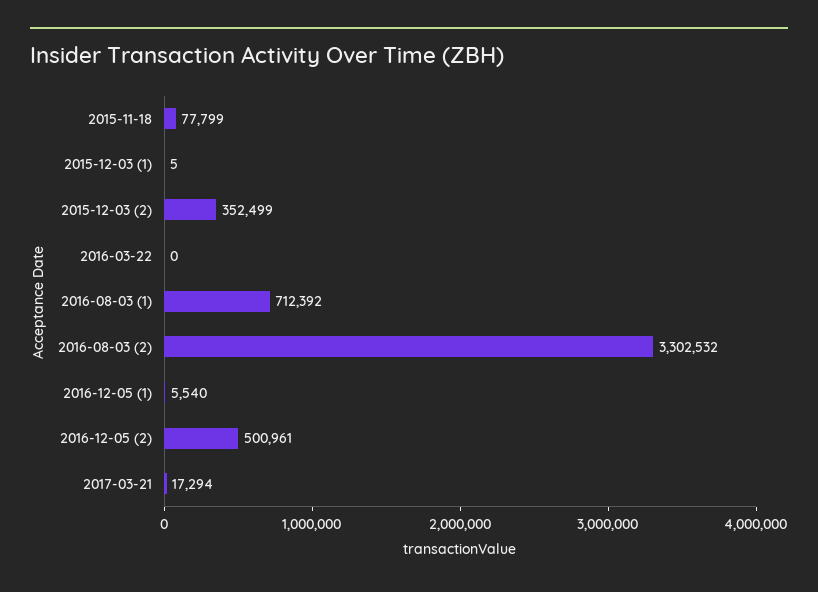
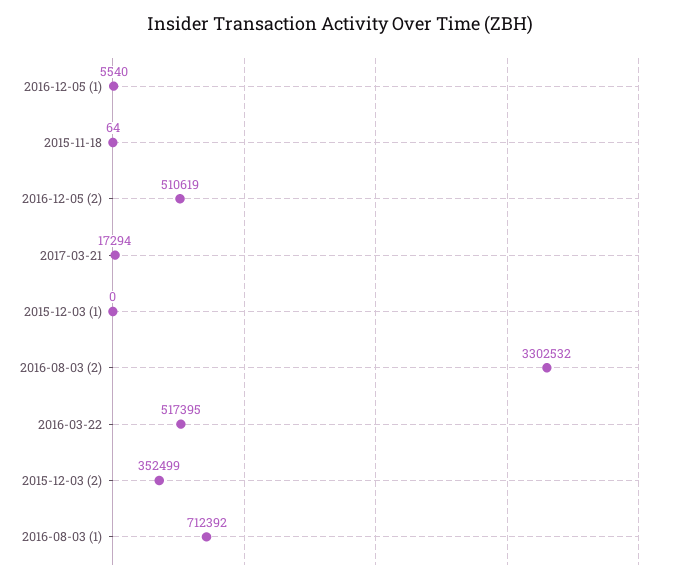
2015-11-18: 77799 -> 64
2015-12-03 (1): 5 -> 0
2016-03-22: 0 -> 517395
2016-12-05 (2): 500961 -> 510619

